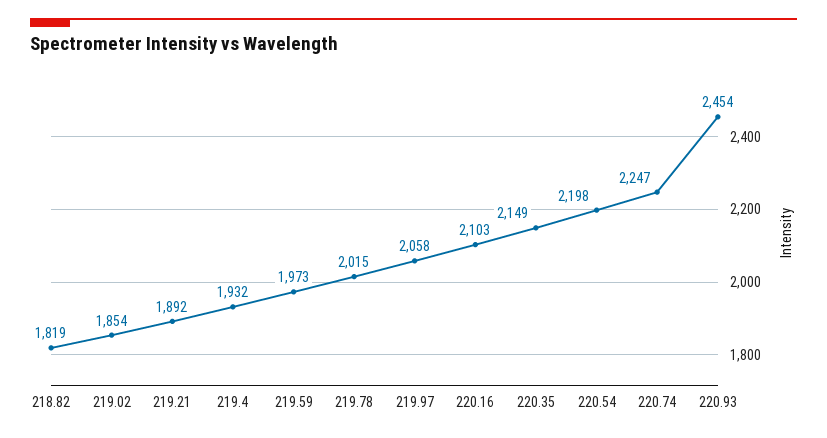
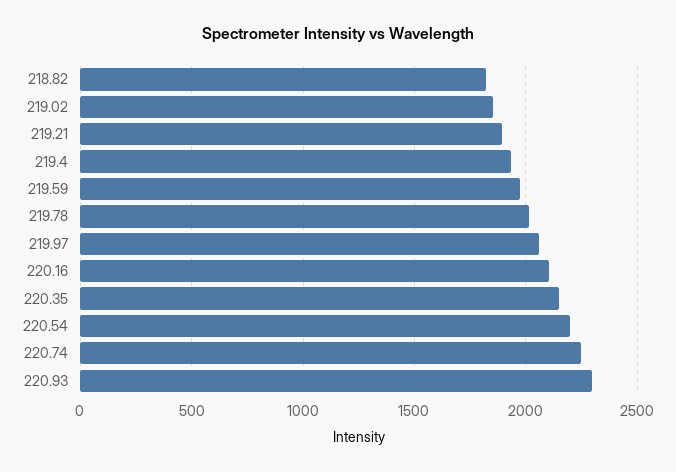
220.93: 2454 -> 2300

